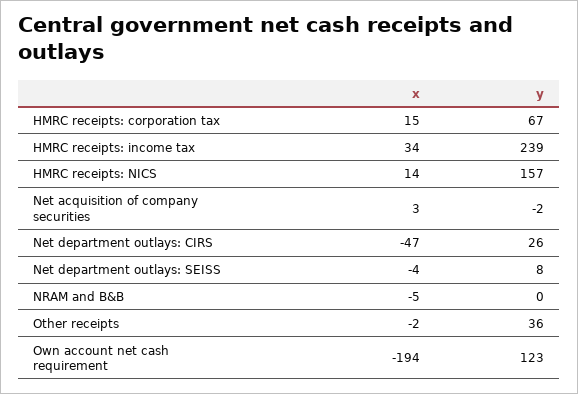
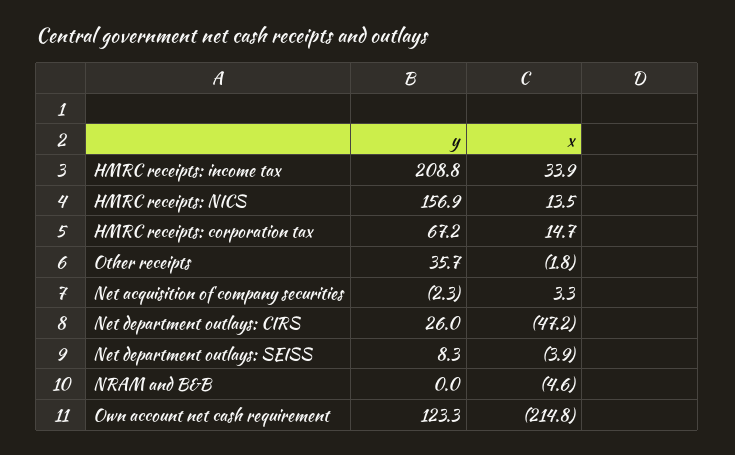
y, HMRC receipts: income tax: 239 -> 208.8
x, Own account net cash requirement: -194 -> -214.8

